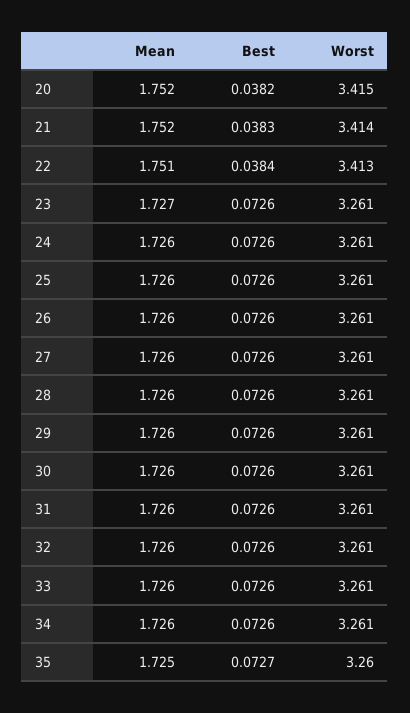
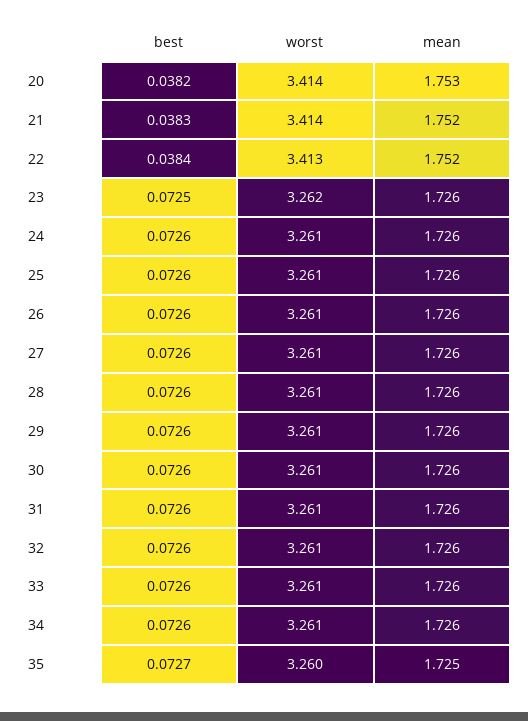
Mean, 20: 1.752 -> 1.753
Worst, 20: 3.415 -> 3.414
Mean, 22: 1.751 -> 1.752
Mean, 23: 1.727 -> 1.726
Best, 23: 0.0726 -> 0.0725
Worst, 23: 3.261 -> 3.262

